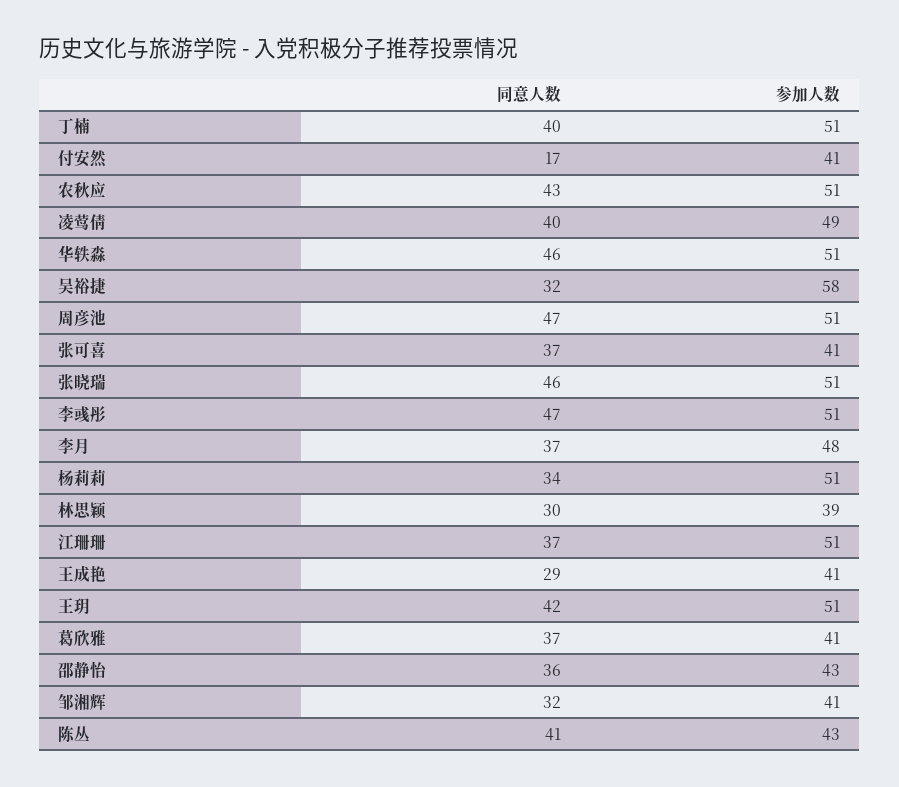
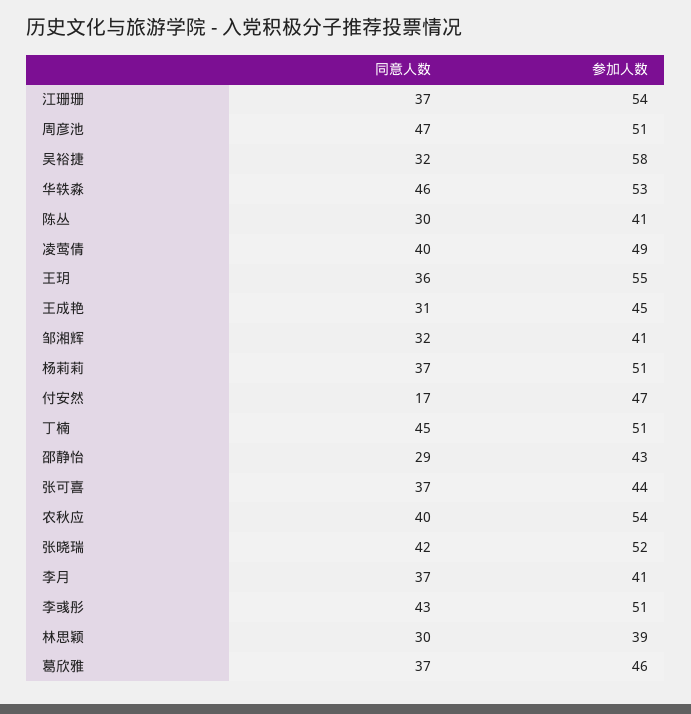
同意人数, 丁楠: 40 -> 45
参加人数, 付安然: 41 -> 47
同意人数, 农秋应: 43 -> 40
参加人数, 农秋应: 51 -> 54
参加人数, 华轶淼: 51 -> 53
参加人数, 张可喜: 41 -> 44
同意人数, 张晓瑞: 46 -> 42
参加人数, 张晓瑞: 51 -> 52
同意人数, 李彧彤: 47 -> 43
参加人数, 李月: 48 -> 41
同意人数, 杨莉莉: 34 -> 37
参加人数, 江珊珊: 51 -> 54
同意人数, 王成艳: 29 -> 31
参加人数, 王成艳: 41 -> 45
同意人数, 王玥: 42 -> 36
参加人数, 王玥: 51 -> 55
参加人数, 葛欣雅: 41 -> 46
同意人数, 邵静怡: 36 -> 29
同意人数, 陈丛: 41 -> 30
参加人数, 陈丛: 43 -> 41

